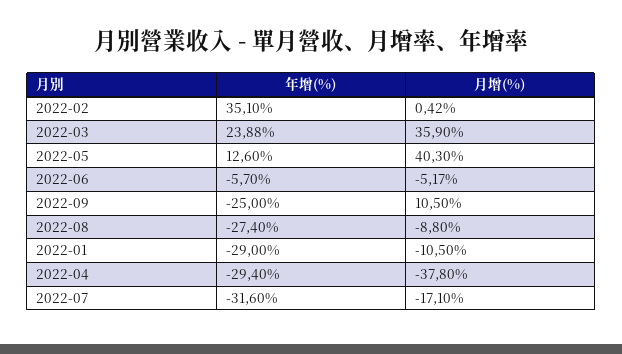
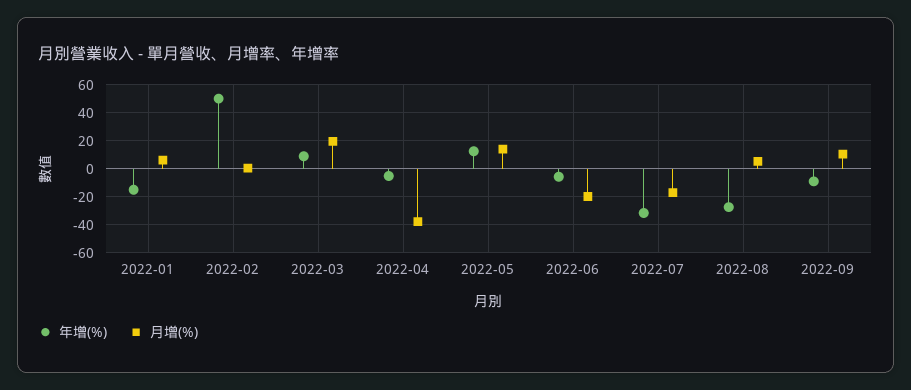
年增(%), 2022-02: 35.1 -> 50
年增(%), 2022-03: 23.88 -> 10
月增(%), 2022-03: 35.9 -> 20
月增(%), 2022-05: 40.3 -> 15
月增(%), 2022-06: -5.17 -> -20
年增(%), 2022-09: -25 -> -10
月增(%), 2022-08: -8.8 -> 5
年增(%), 2022-01: -29 -> -15
月增(%), 2022-01: -10.5 -> 5
年增(%), 2022-04: -29.4 -> -5

